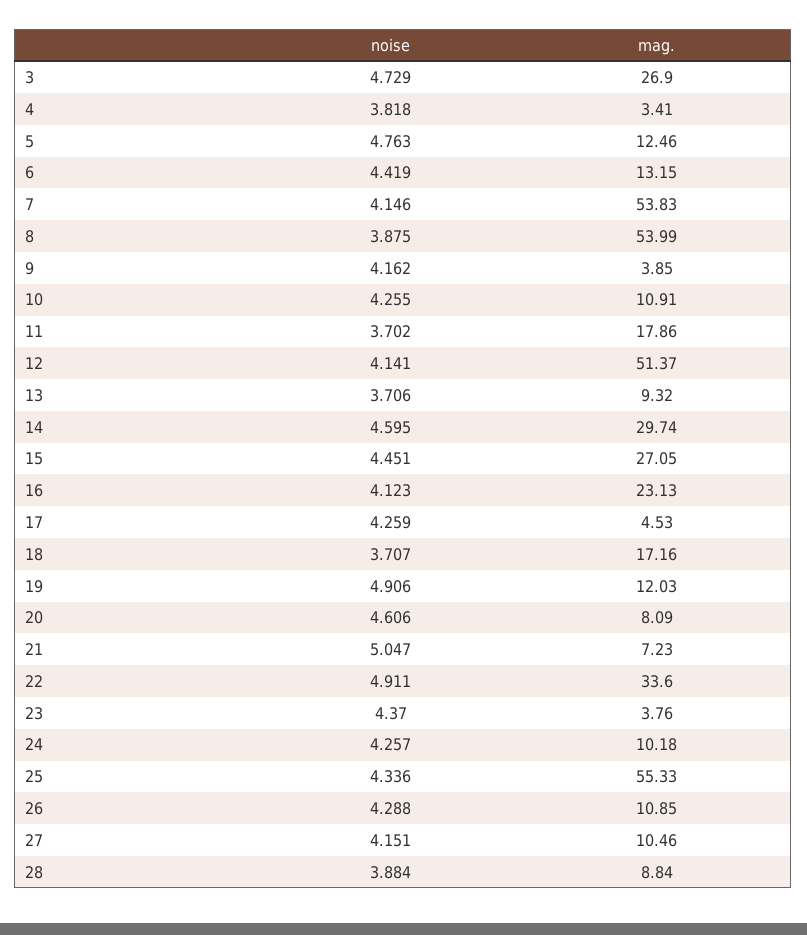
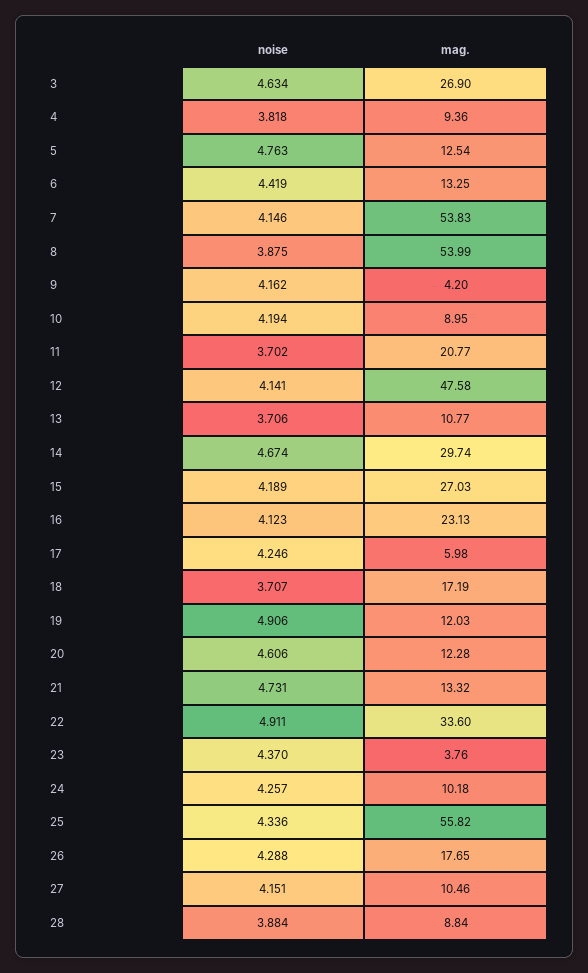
noise, 3: 4.729 -> 4.634
mag., 4: 3.41 -> 9.36
mag., 5: 12.46 -> 12.54
mag., 6: 13.15 -> 13.25
mag., 9: 3.85 -> 4.2
noise, 10: 4.255 -> 4.194
mag., 10: 10.91 -> 8.95
mag., 11: 17.86 -> 20.77
mag., 12: 51.37 -> 47.58
mag., 13: 9.32 -> 10.77
noise, 14: 4.595 -> 4.674
noise, 15: 4.451 -> 4.189
mag., 15: 27.05 -> 27.03
noise, 17: 4.259 -> 4.246
mag., 17: 4.53 -> 5.98
mag., 18: 17.16 -> 17.19
mag., 20: 8.09 -> 12.28
noise, 21: 5.047 -> 4.731
mag., 21: 7.23 -> 13.32
mag., 25: 55.33 -> 55.82
mag., 26: 10.85 -> 17.65

